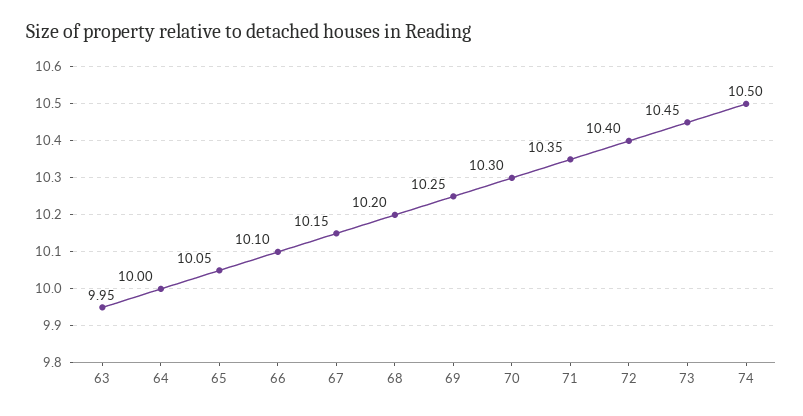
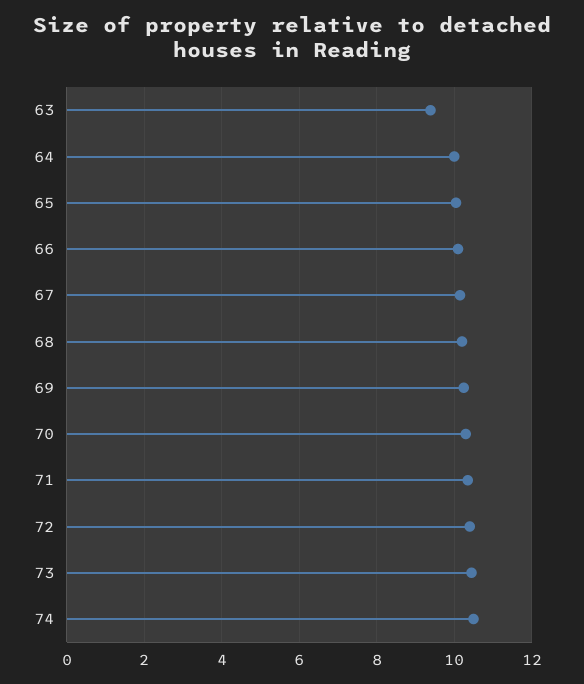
63: 9.95 -> 9.4

